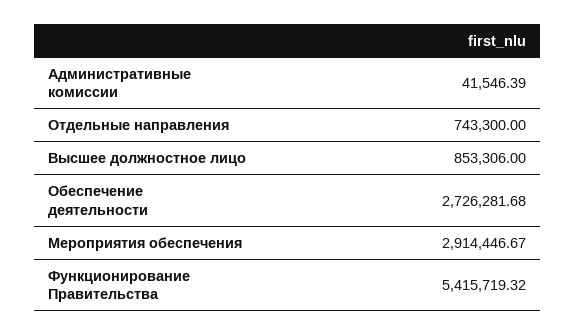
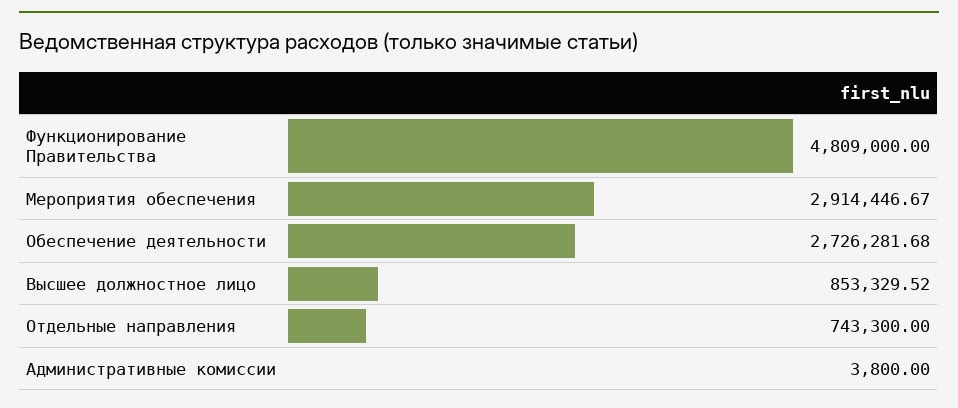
Административные комиссии: 41546.39 -> 3800
Высшее должностное лицо: 853306 -> 853329.52
Функционирование Правительства: 5415719.32 -> 4809000

